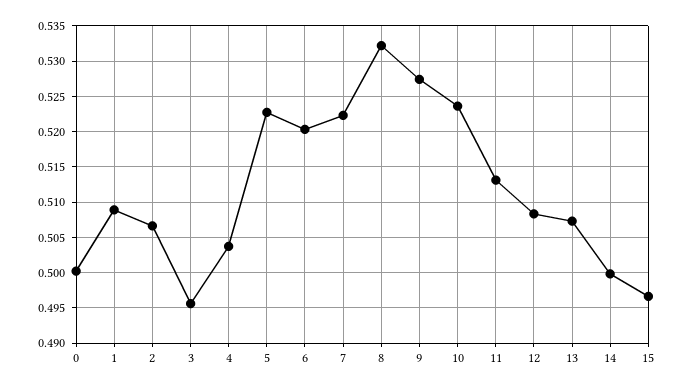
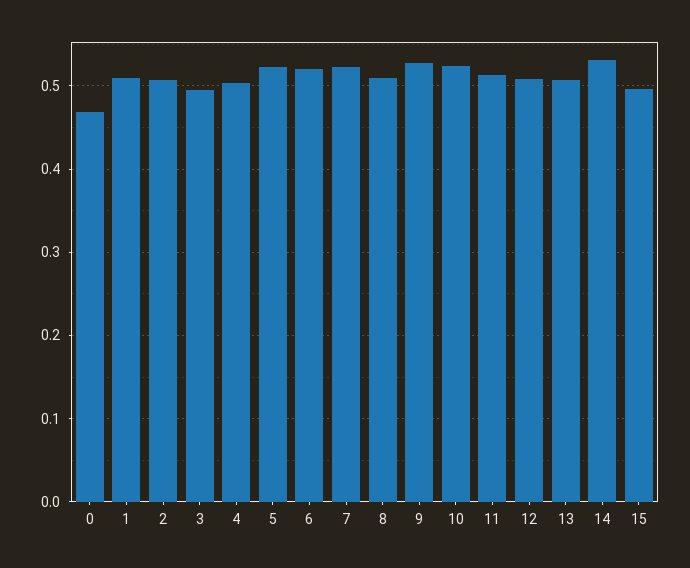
0: 0.5 -> 0.47
8: 0.532 -> 0.51
14: 0.5 -> 0.53

